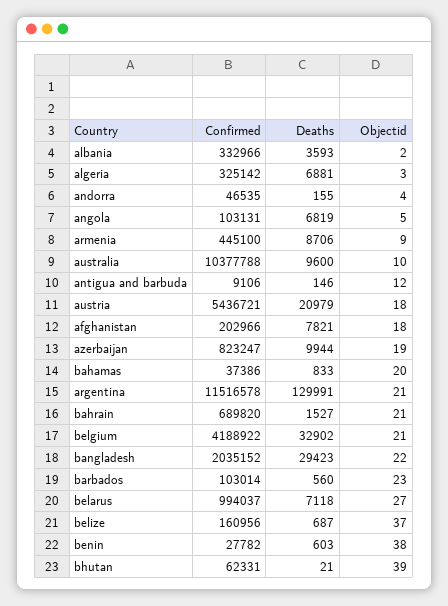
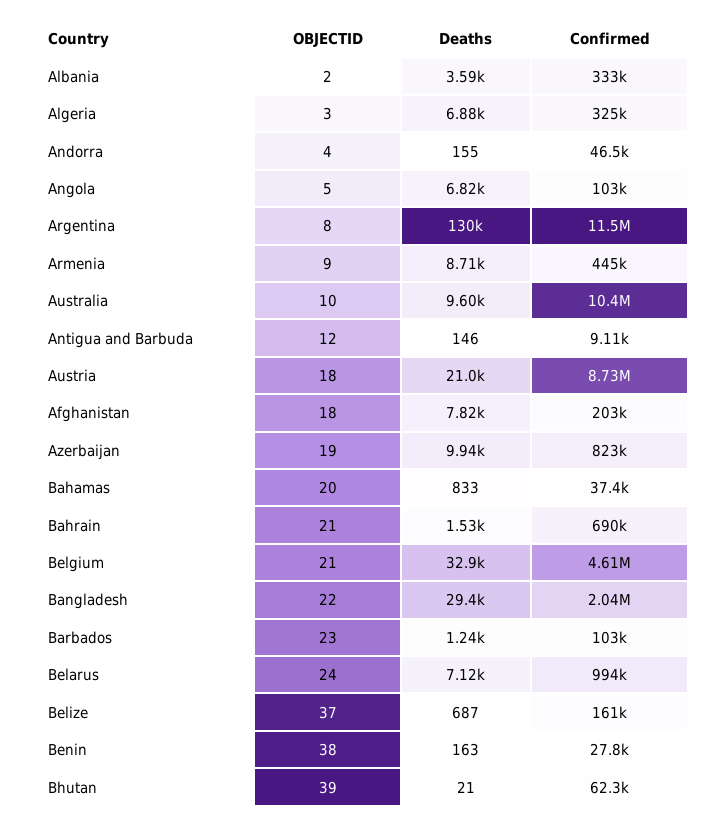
Confirmed, austria: 5436721 -> 8730000
Objectid, argentina: 21 -> 8
Confirmed, belgium: 4188922 -> 4610000
Deaths, barbados: 560 -> 1240
Objectid, belarus: 27 -> 24
Deaths, benin: 603 -> 163

